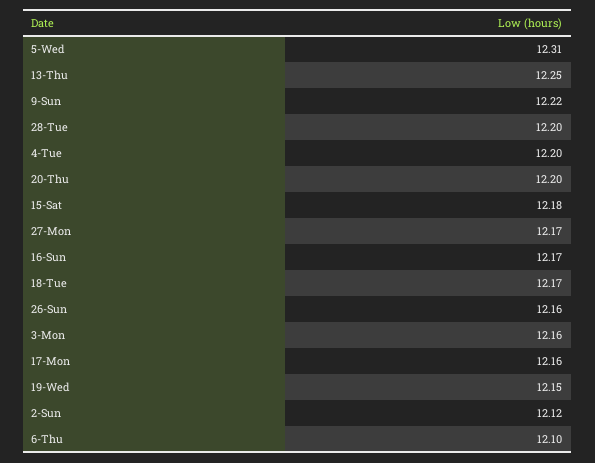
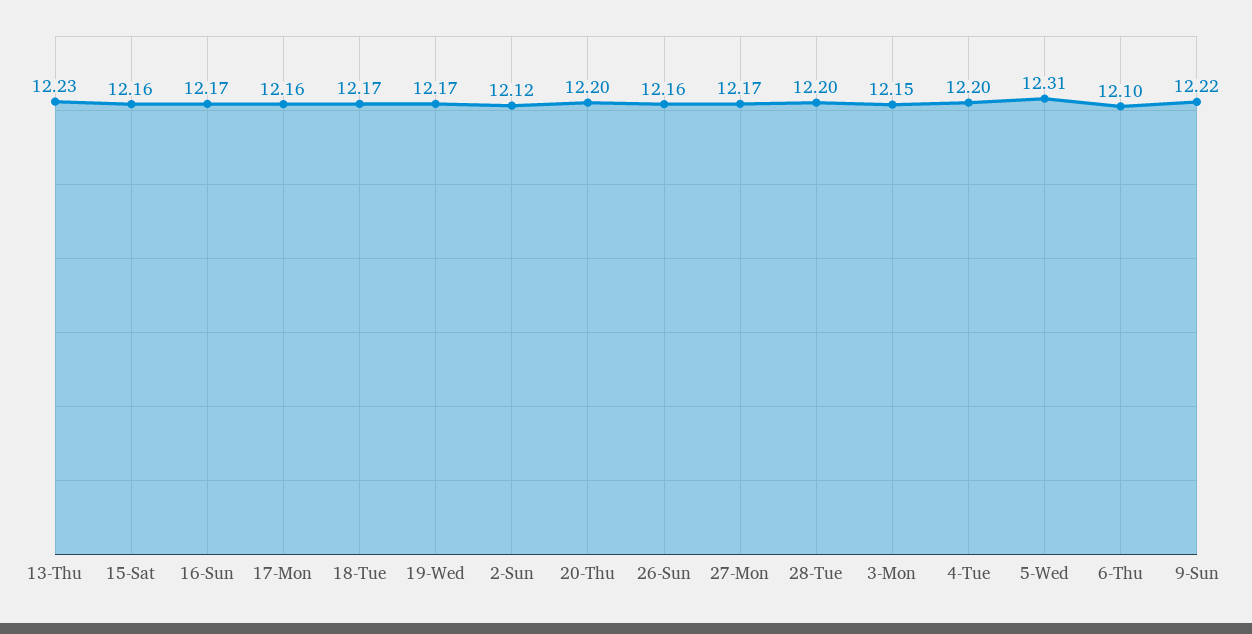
13-Thu: 12.25 -> 12.23
15-Sat: 12.18 -> 12.16
3-Mon: 12.16 -> 12.15
19-Wed: 12.15 -> 12.17

